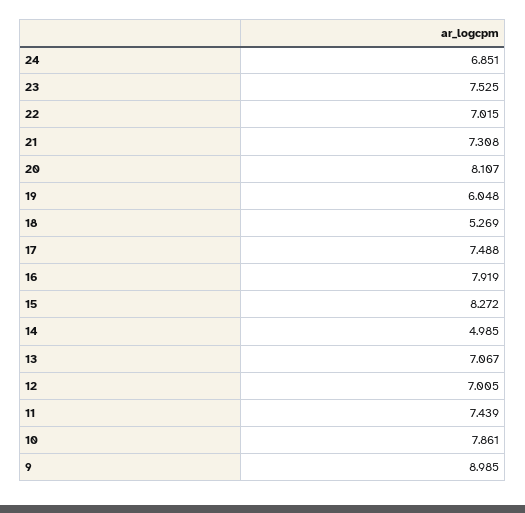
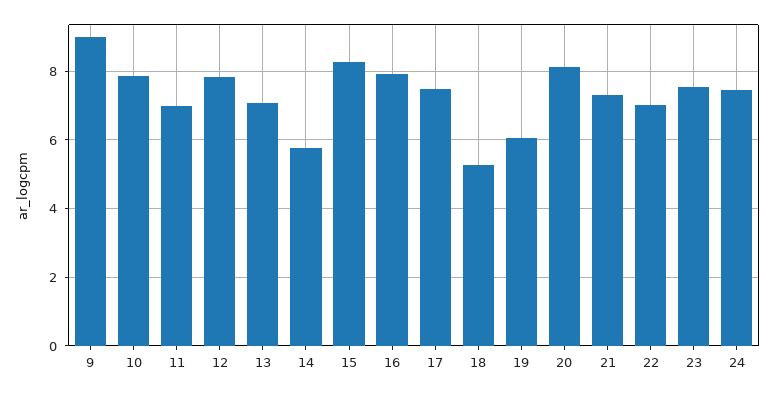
24: 6.851 -> 7.4
14: 4.985 -> 5.8
12: 7.005 -> 7.8
11: 7.439 -> 7

